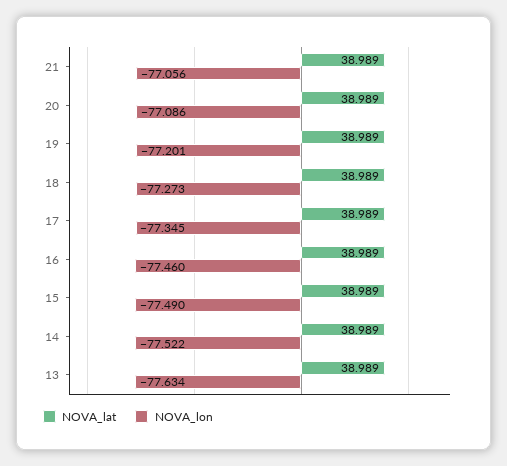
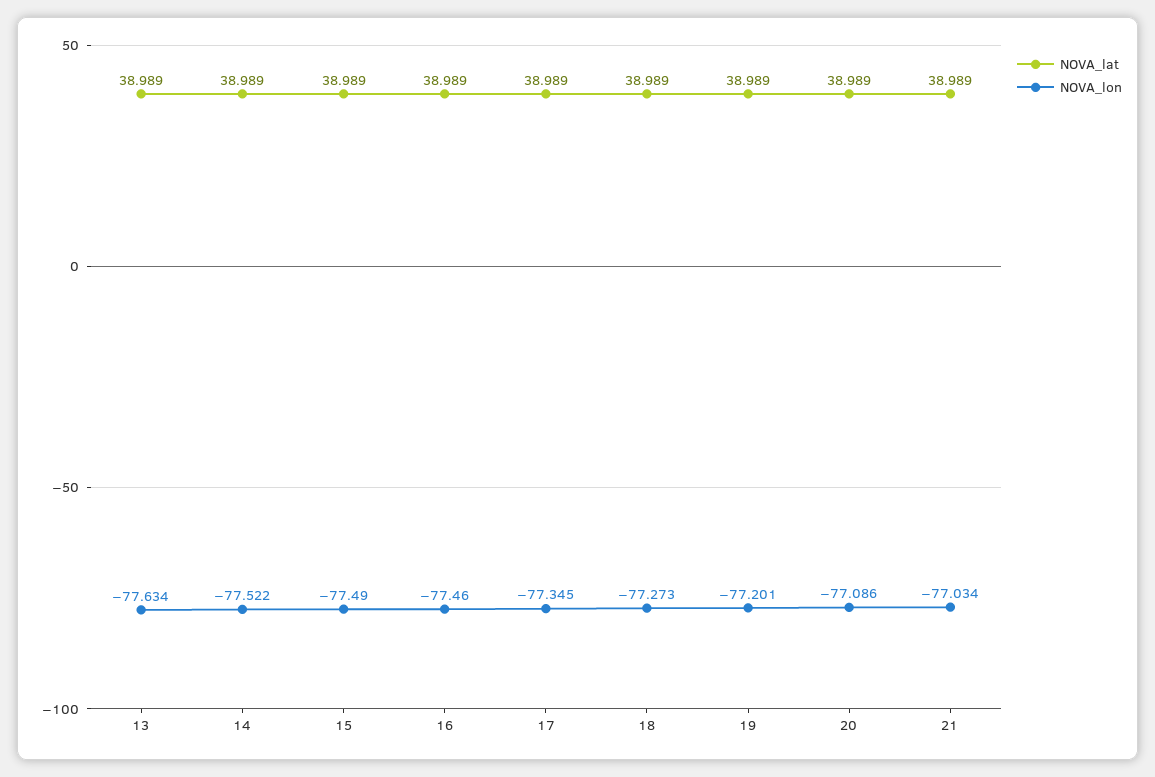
NOVA_lon, 21: -77.056 -> -77.034

